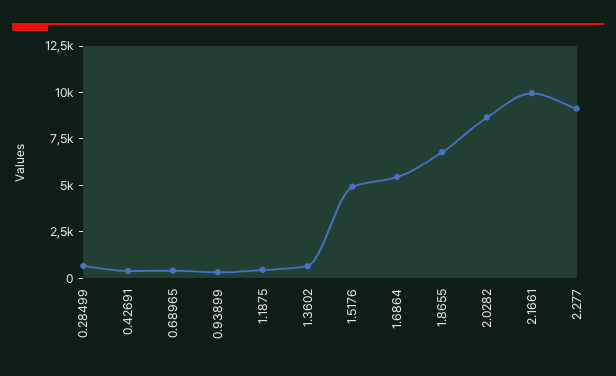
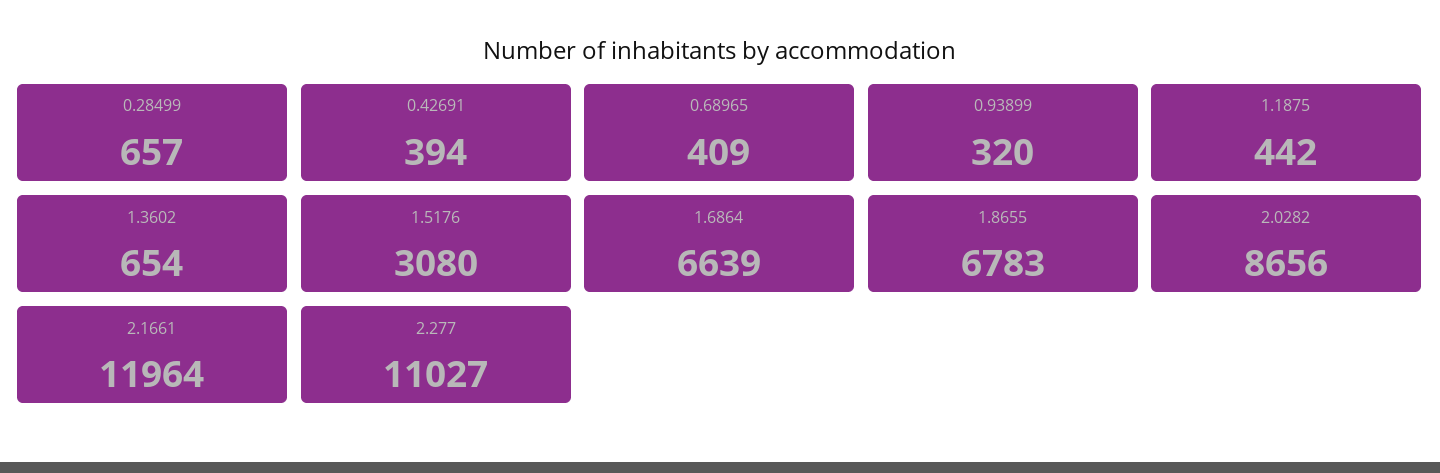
1.5176: 5000 -> 3080
1.6864: 5500 -> 6639
2.1661: 10000 -> 11964
2.277: 9000 -> 11027

